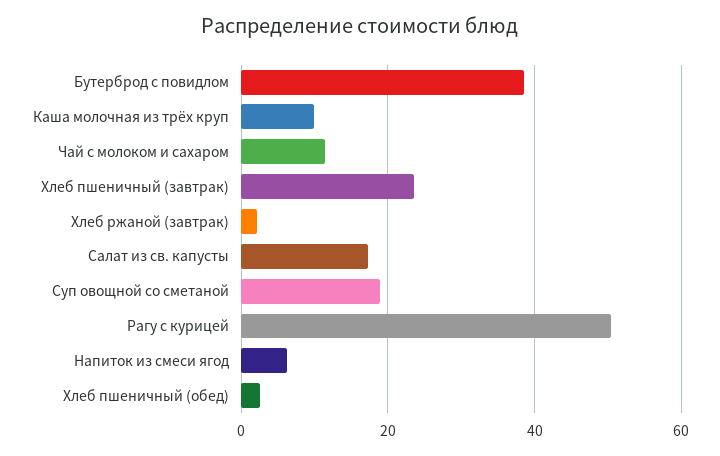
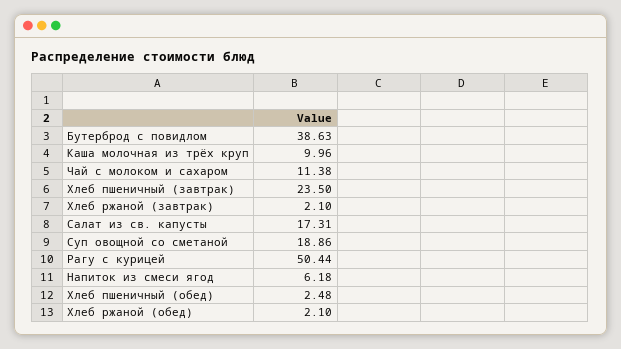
Хлеб ржаной (обед): none -> 2.1

